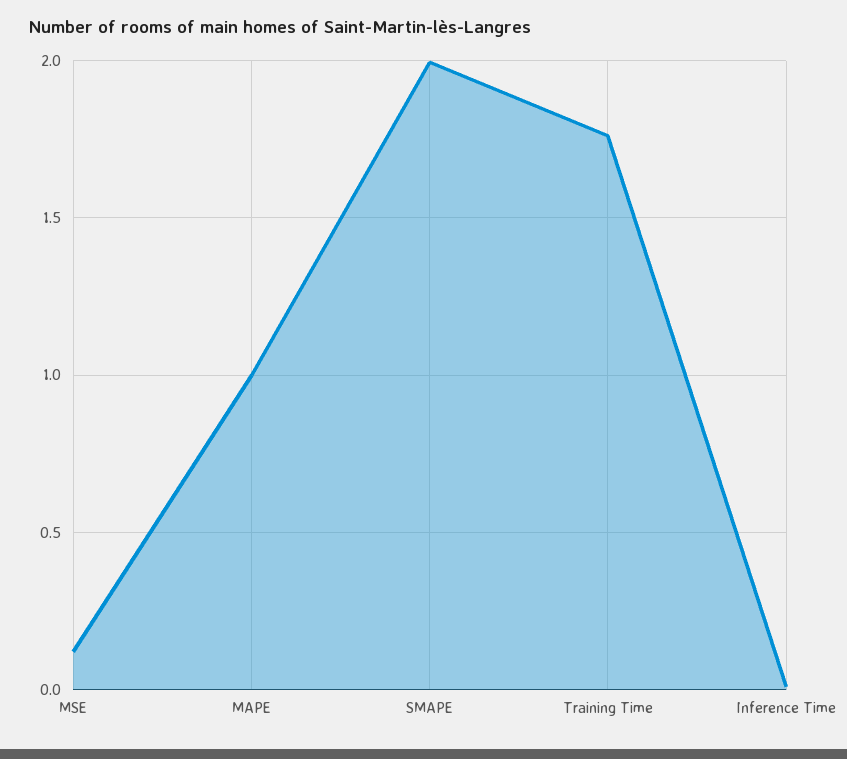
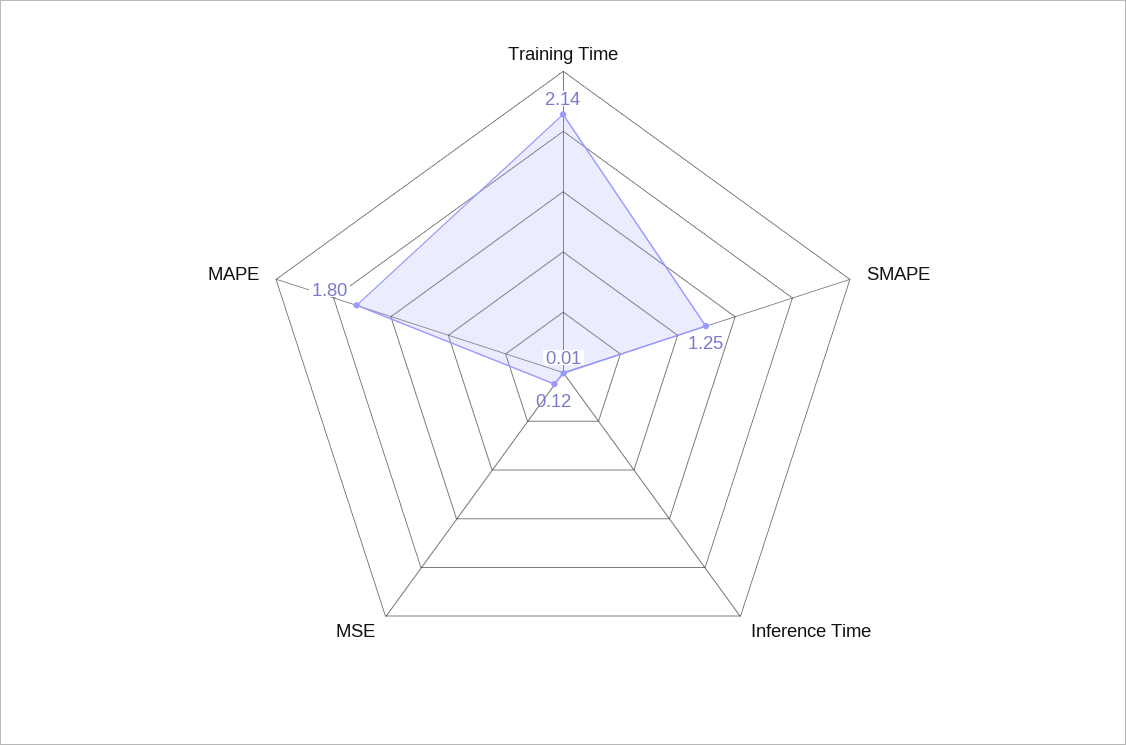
MAPE: 1 -> 1.8
SMAPE: 2 -> 1.25
Training Time: 1.75 -> 2.14

